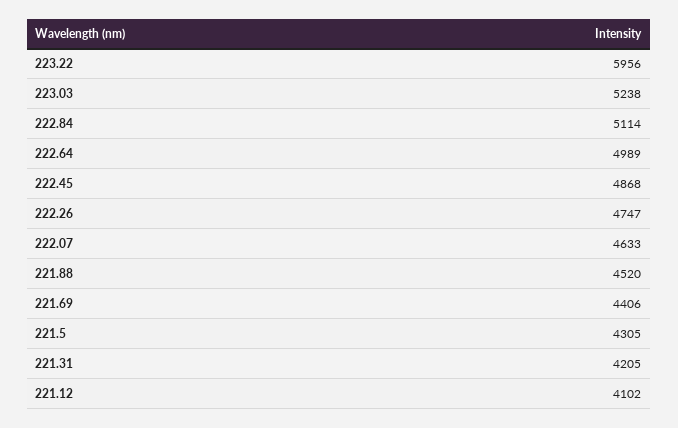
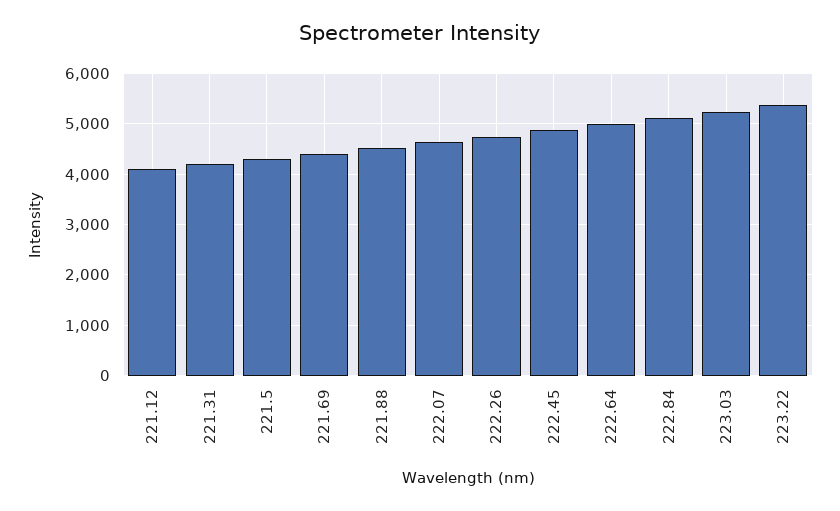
223.22: 5956 -> 5400

